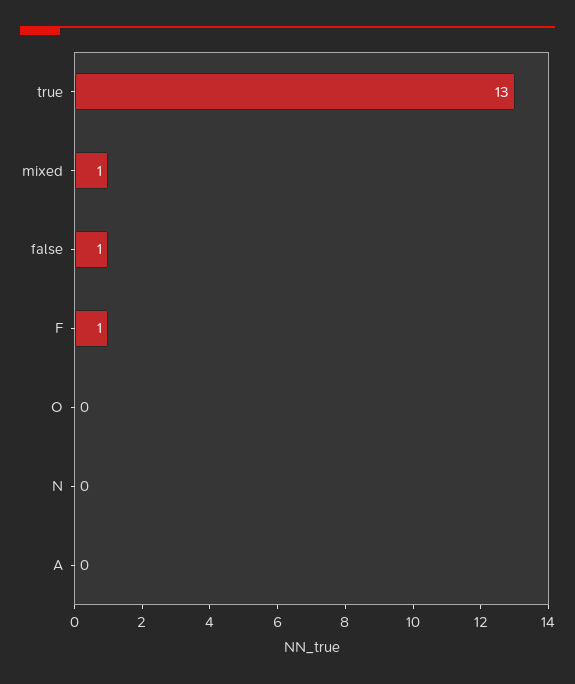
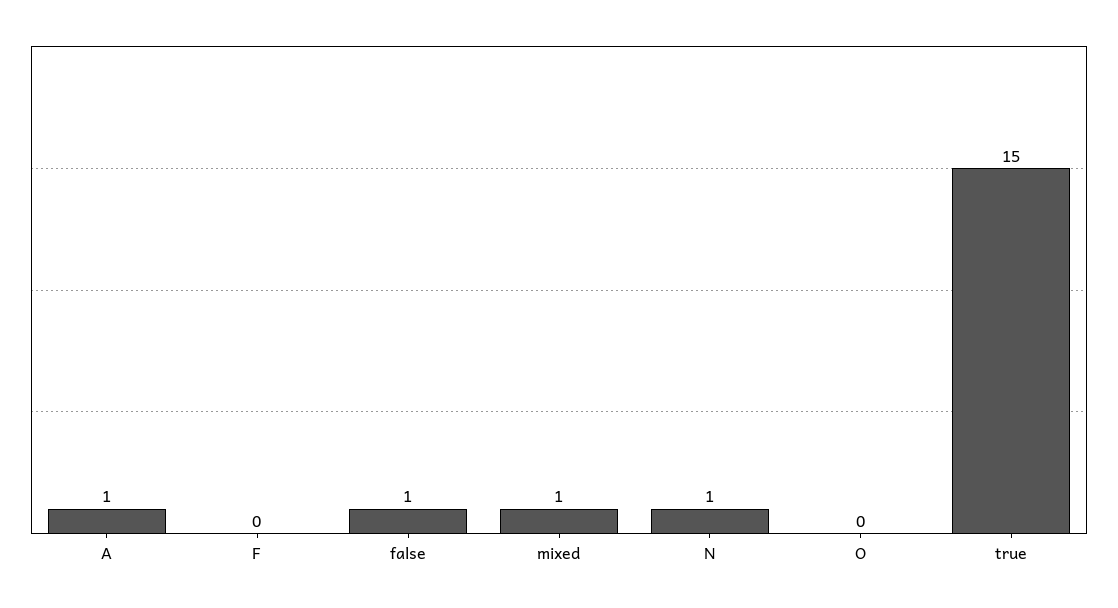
true: 13 -> 15
F: 1 -> 0
N: 0 -> 1
A: 0 -> 1

